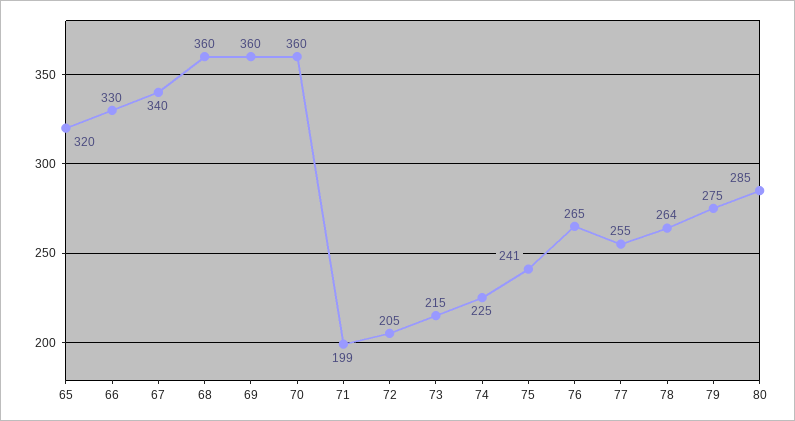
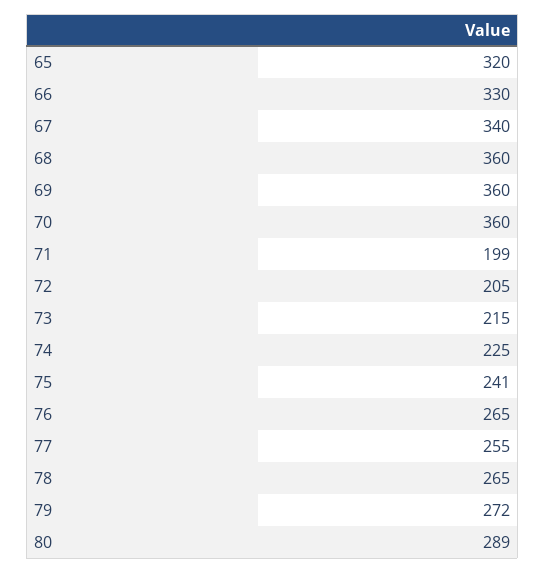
78: 264 -> 265
79: 275 -> 272
80: 285 -> 289

